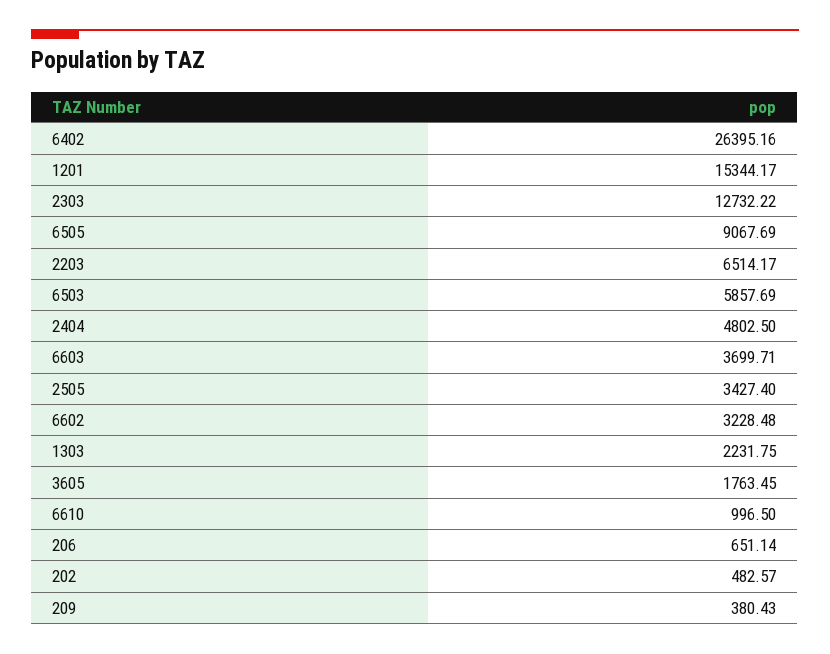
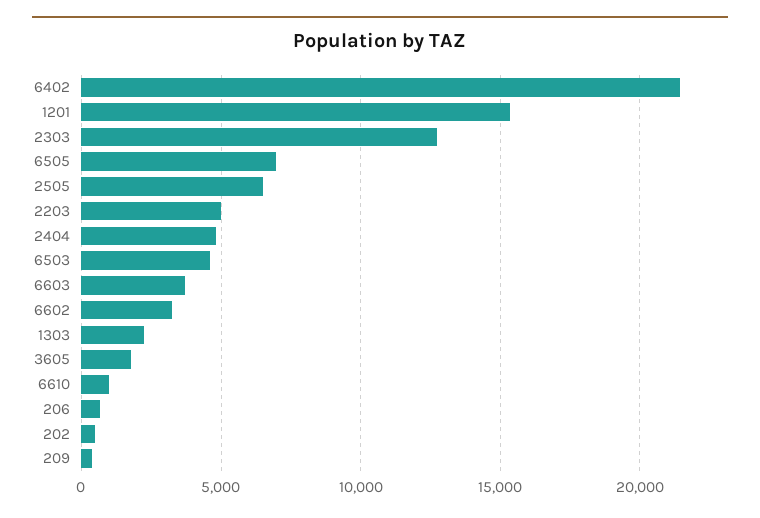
6402: 26395.16 -> 21500
6505: 9067.69 -> 7000
2203: 6514.17 -> 5000
6503: 5857.69 -> 4500
2505: 3427.4 -> 6500

